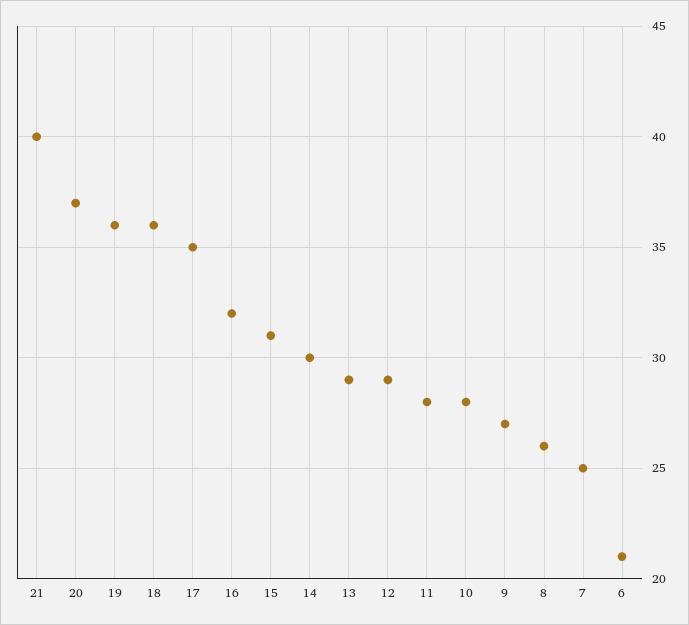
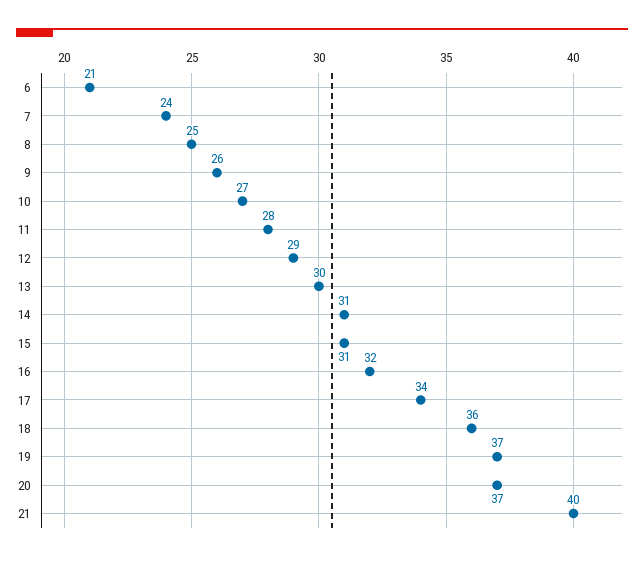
19: 36 -> 37
17: 35 -> 34
14: 30 -> 31
13: 29 -> 30
10: 28 -> 27
9: 27 -> 26
8: 26 -> 25
7: 25 -> 24

